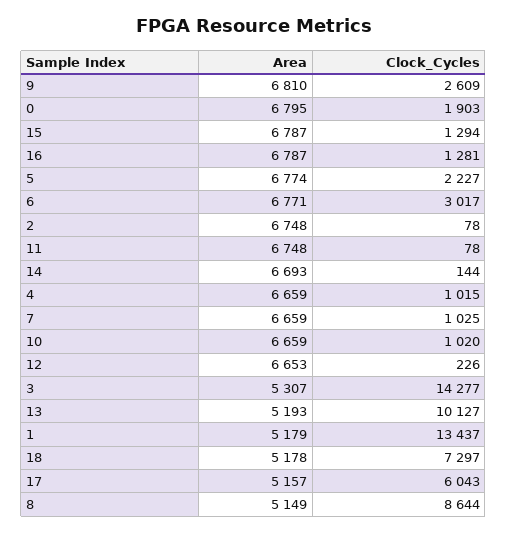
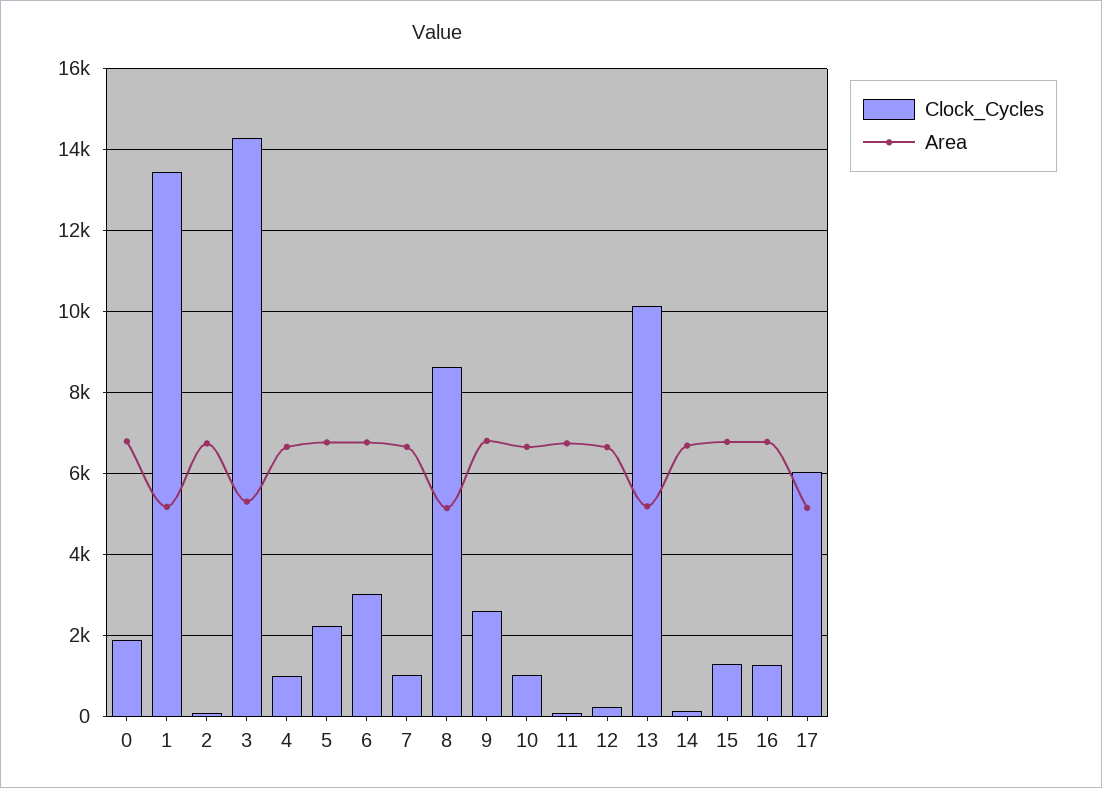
Area, 18: 5178 -> none
Clock_Cycles, 18: 7297 -> none

